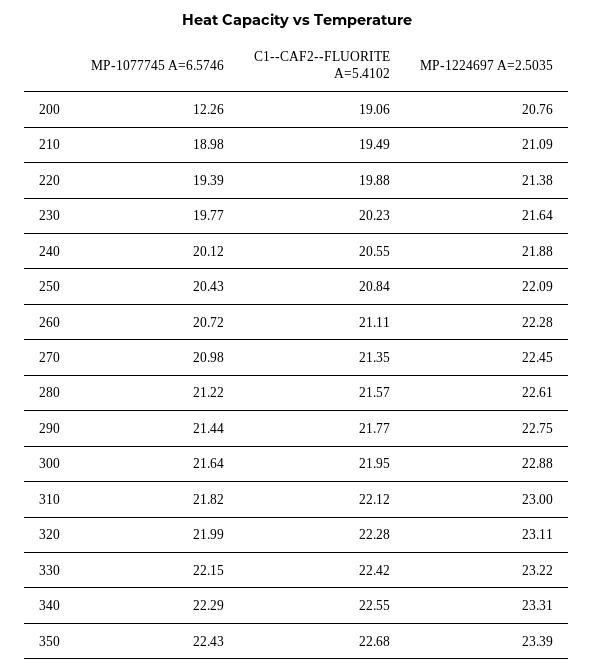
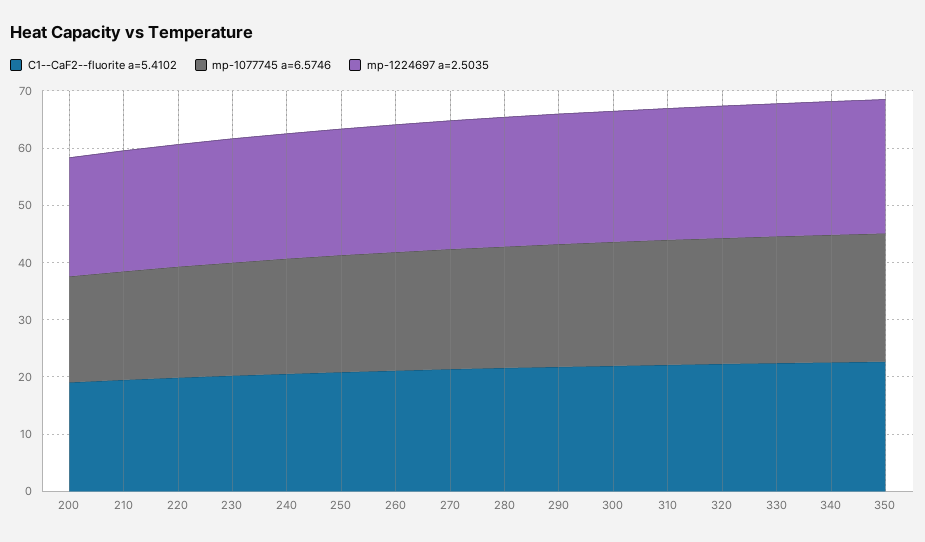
MP-1077745 A=6.5746, 200: 12.26 -> 18

